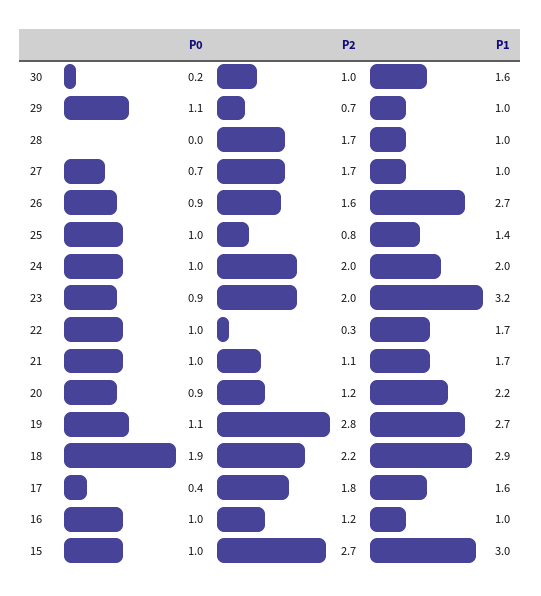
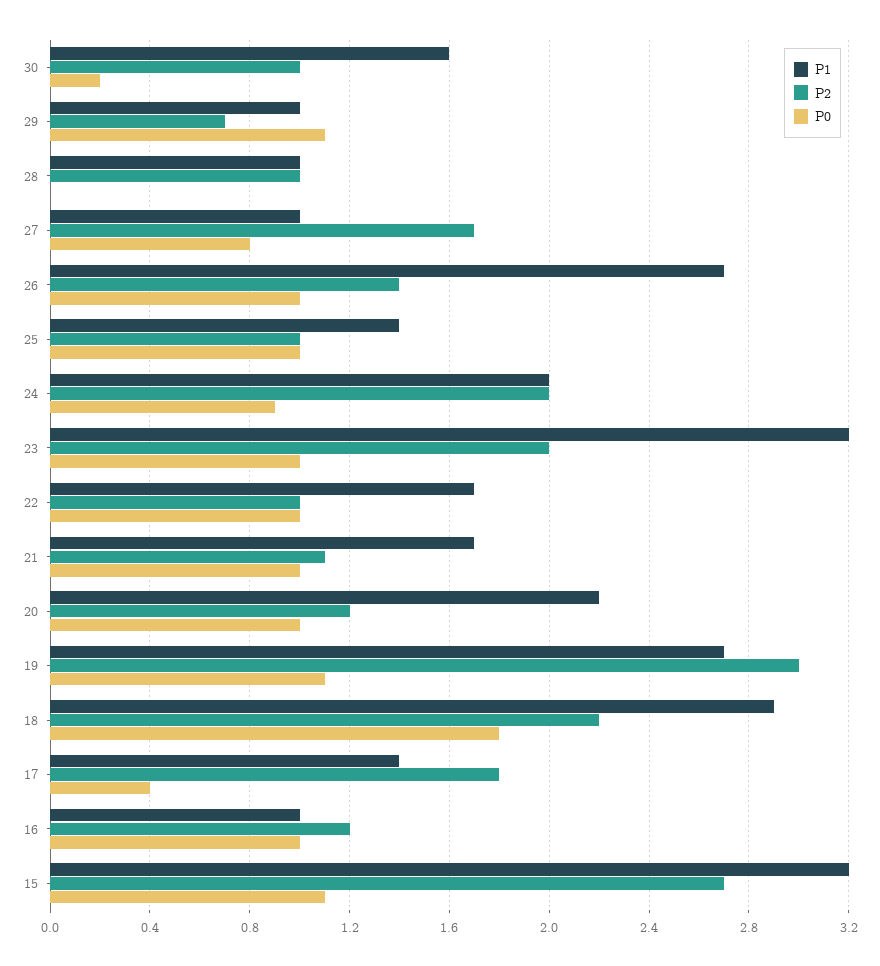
P2, 28: 1.7 -> 1
P0, 27: 0.7 -> 0.8
P0, 26: 0.9 -> 1
P2, 26: 1.6 -> 1.4
P2, 25: 0.8 -> 1
P0, 24: 1 -> 0.9
P0, 23: 0.9 -> 1
P2, 22: 0.3 -> 1
P0, 20: 0.9 -> 1
P2, 19: 2.8 -> 3
P0, 18: 1.9 -> 1.8
P1, 17: 1.6 -> 1.4
P0, 15: 1 -> 1.1
P1, 15: 3 -> 3.2

